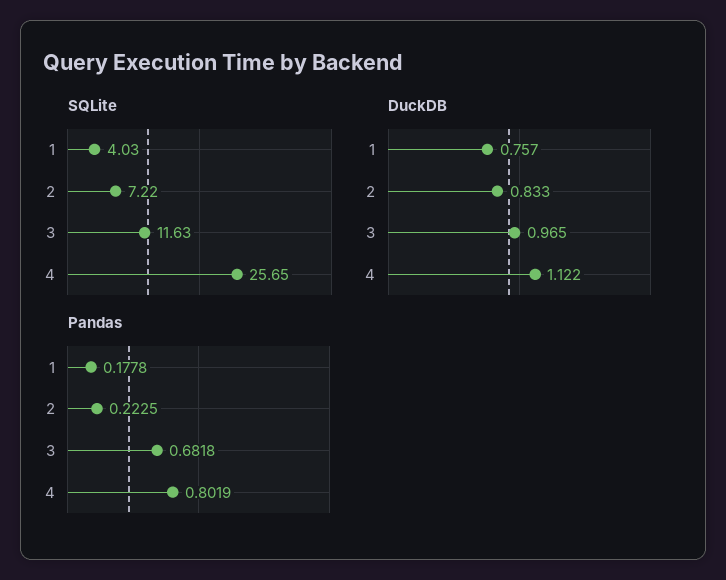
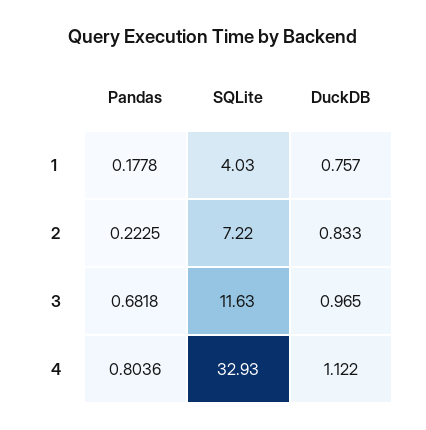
SQLite, 4: 25.65 -> 32.93
Pandas, 4: 0.8019 -> 0.8036

